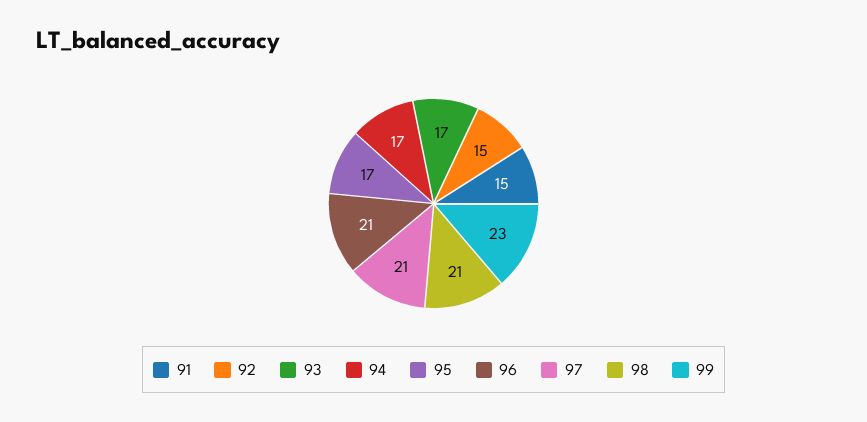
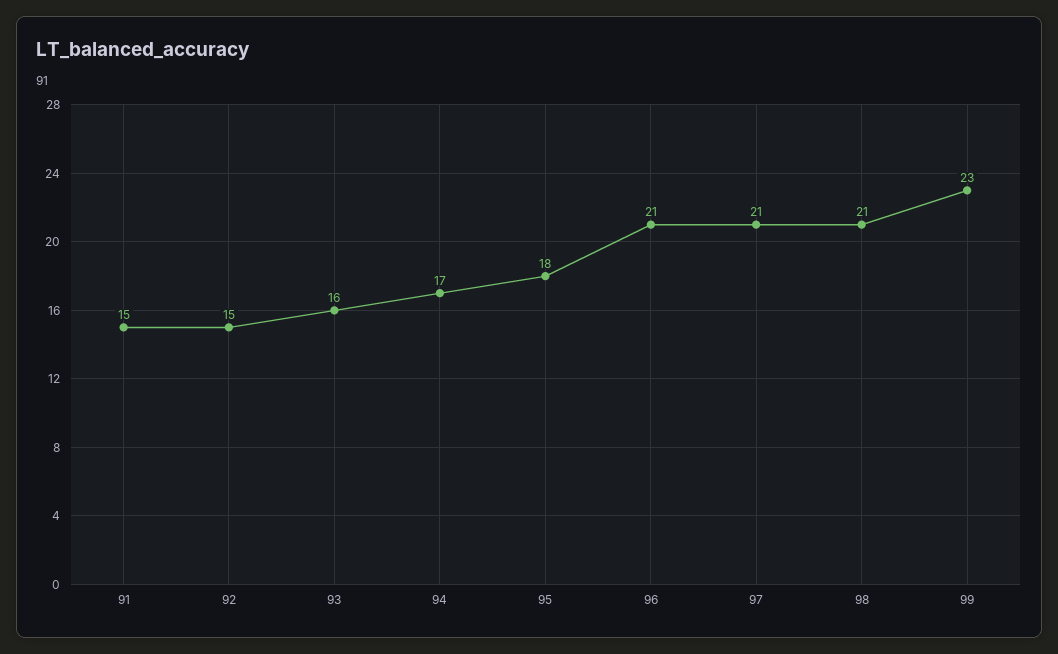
93: 17 -> 16
95: 17 -> 18

